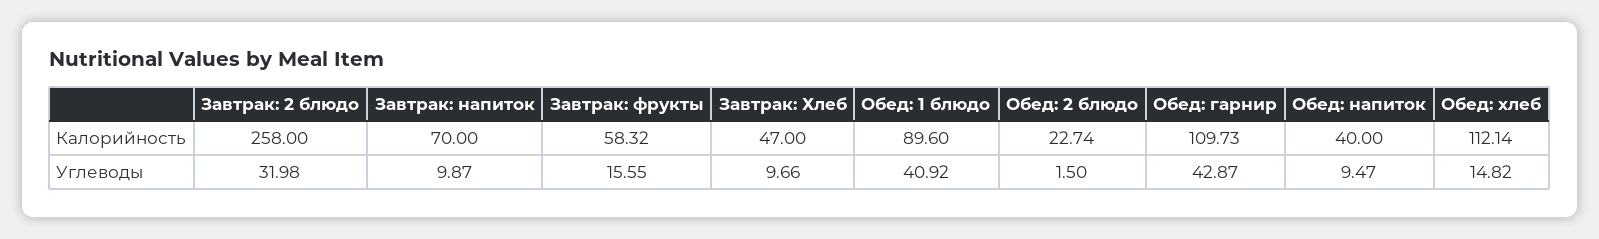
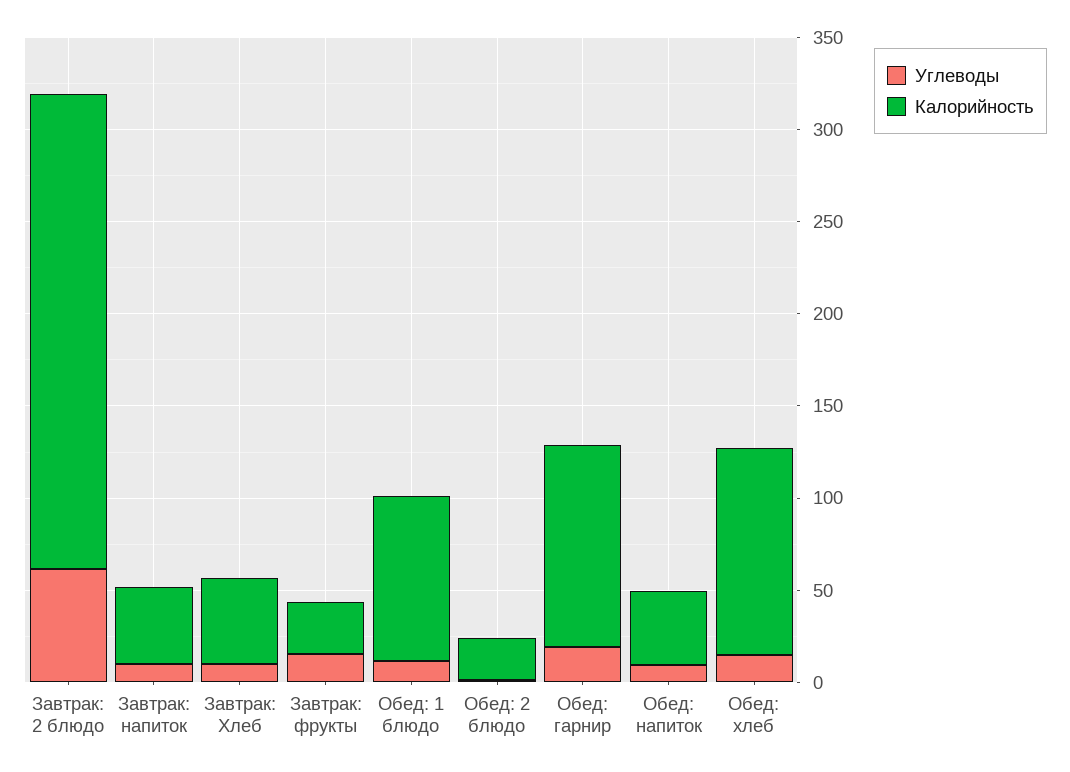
Калорийность, Завтрак: напиток: 70 -> 40
Калорийность, Завтрак: фрукты: 58.32 -> 30
Углеводы, Завтрак: 2 блюдо: 31.98 -> 60
Углеводы, Обед: 1 блюдо: 40.92 -> 10
Углеводы, Обед: гарнир: 42.87 -> 20

